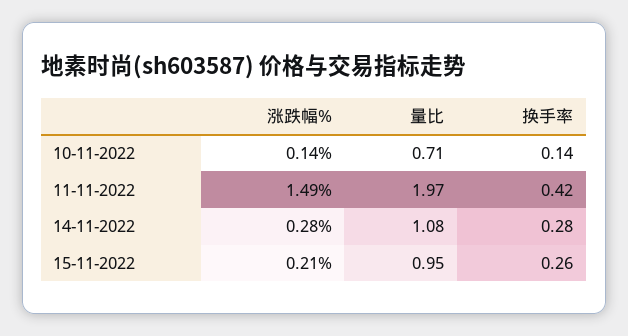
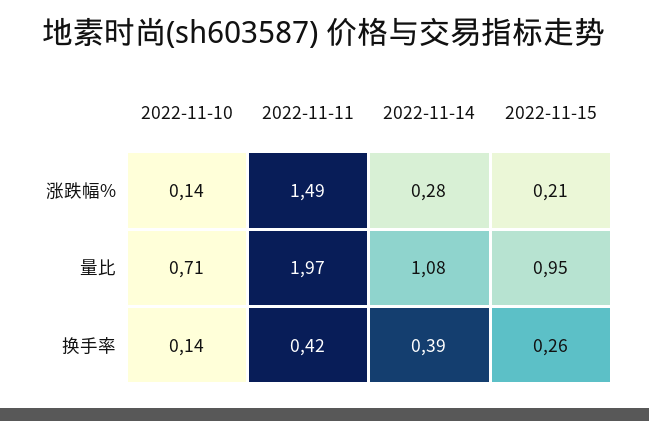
换手率, 14-11-2022: 0.28 -> 0.39

